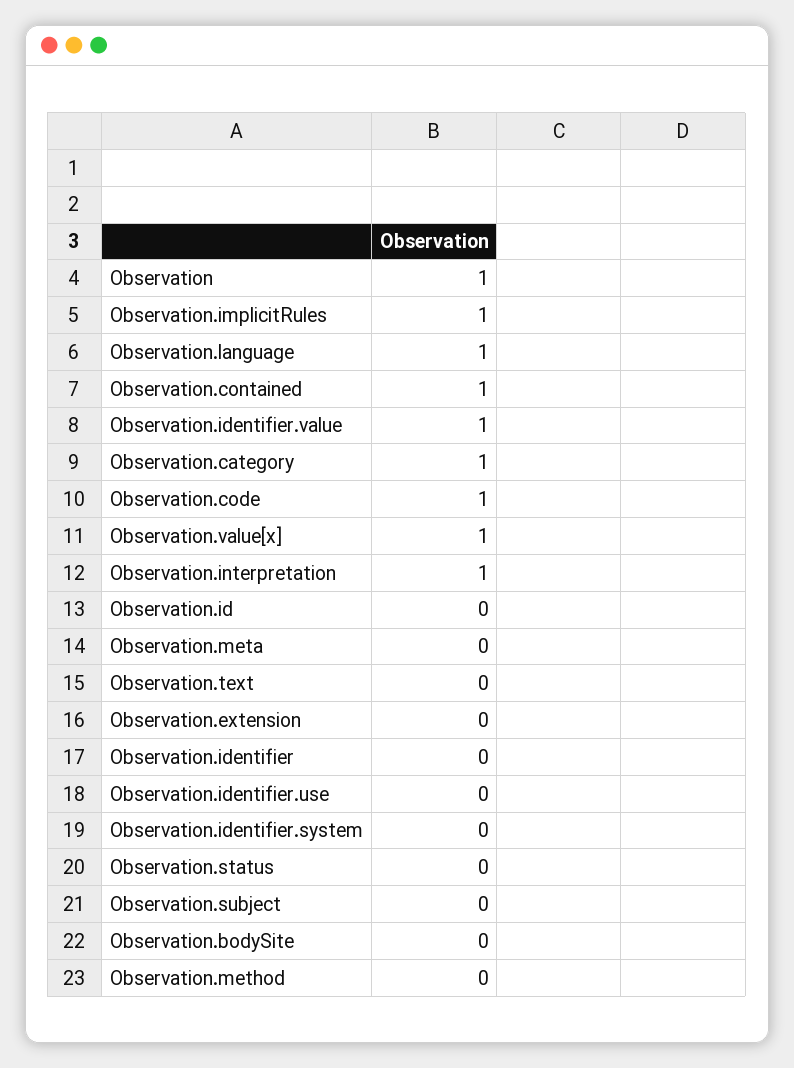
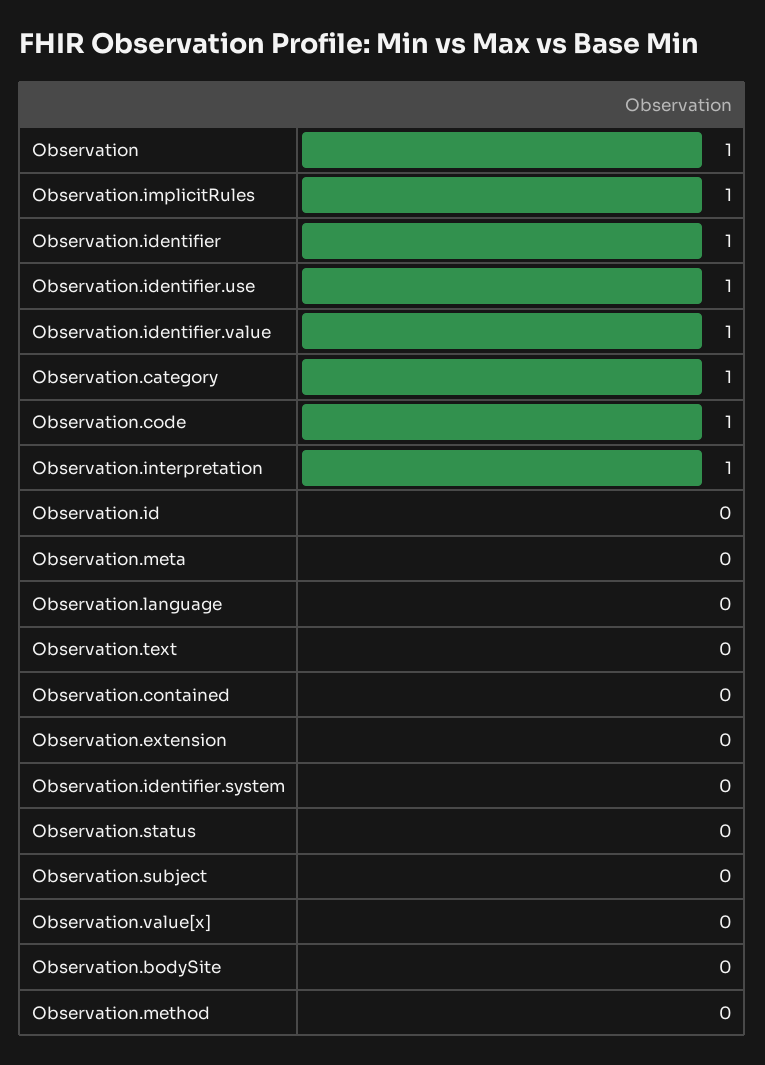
Observation.language: 1 -> 0
Observation.contained: 1 -> 0
Observation.value[x]: 1 -> 0
Observation.identifier: 0 -> 1
Observation.identifier.use: 0 -> 1

